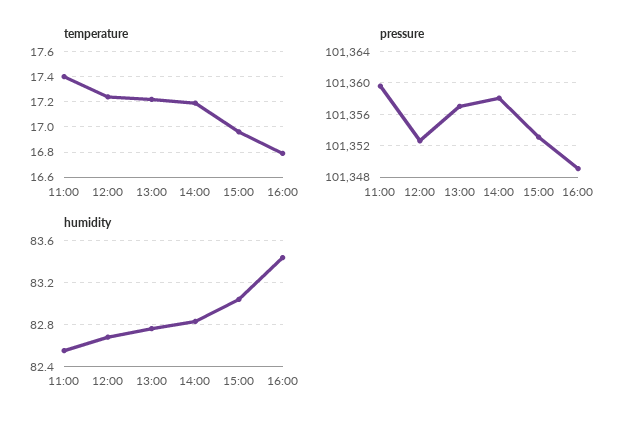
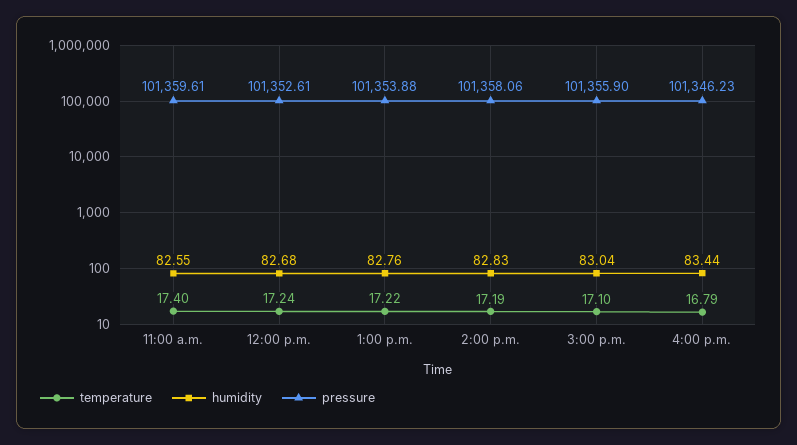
temperature, 15:00: 16.95 -> 17.1
pressure, 13:00: 101357 -> 101353.88
pressure, 15:00: 101353 -> 101355.9
pressure, 16:00: 101349 -> 101346.23

